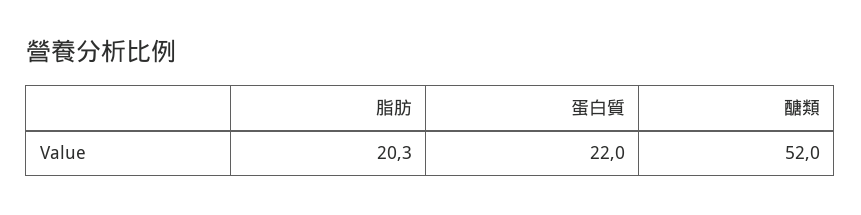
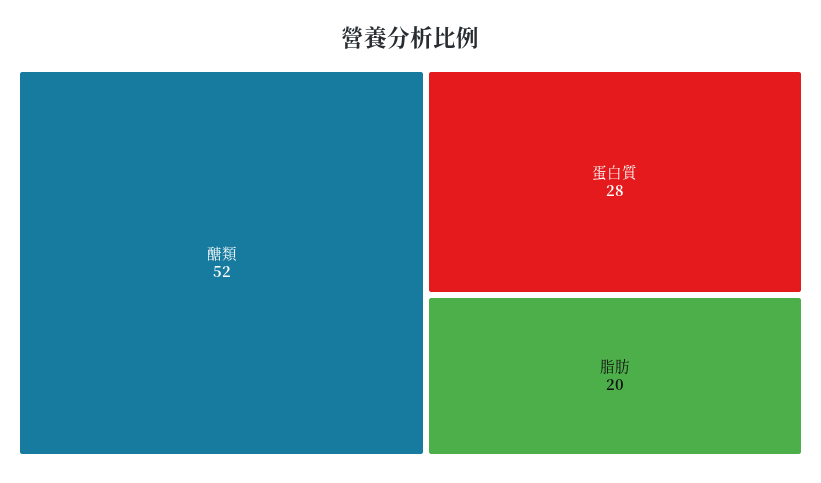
蛋白質: 22 -> 28

